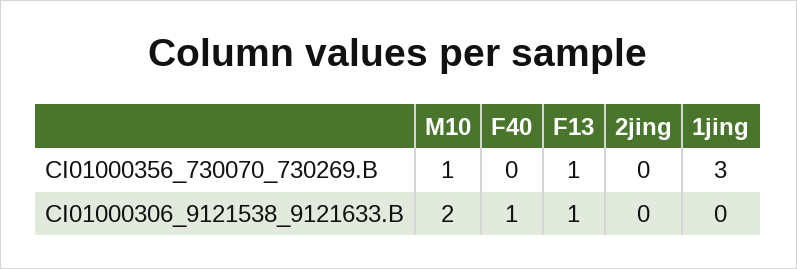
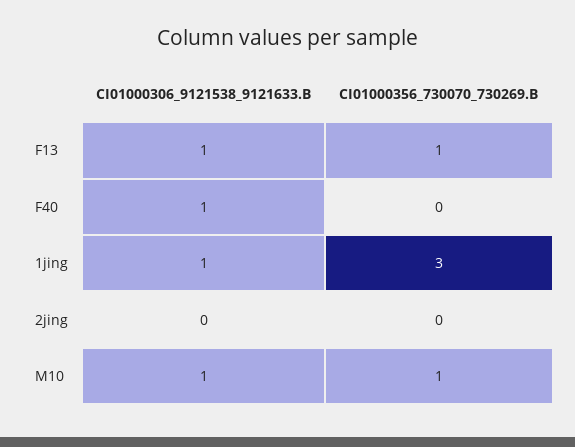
M10, CI01000306_9121538_9121633.B: 2 -> 1
1jing, CI01000306_9121538_9121633.B: 0 -> 1

